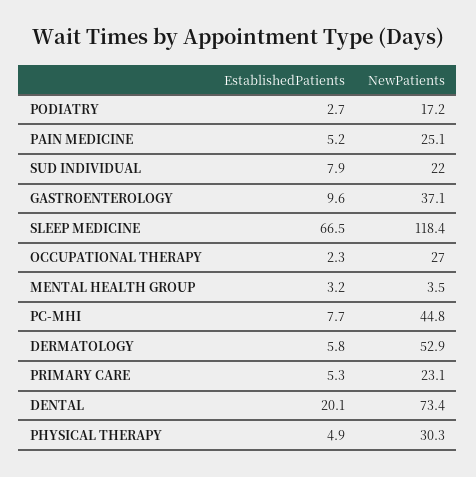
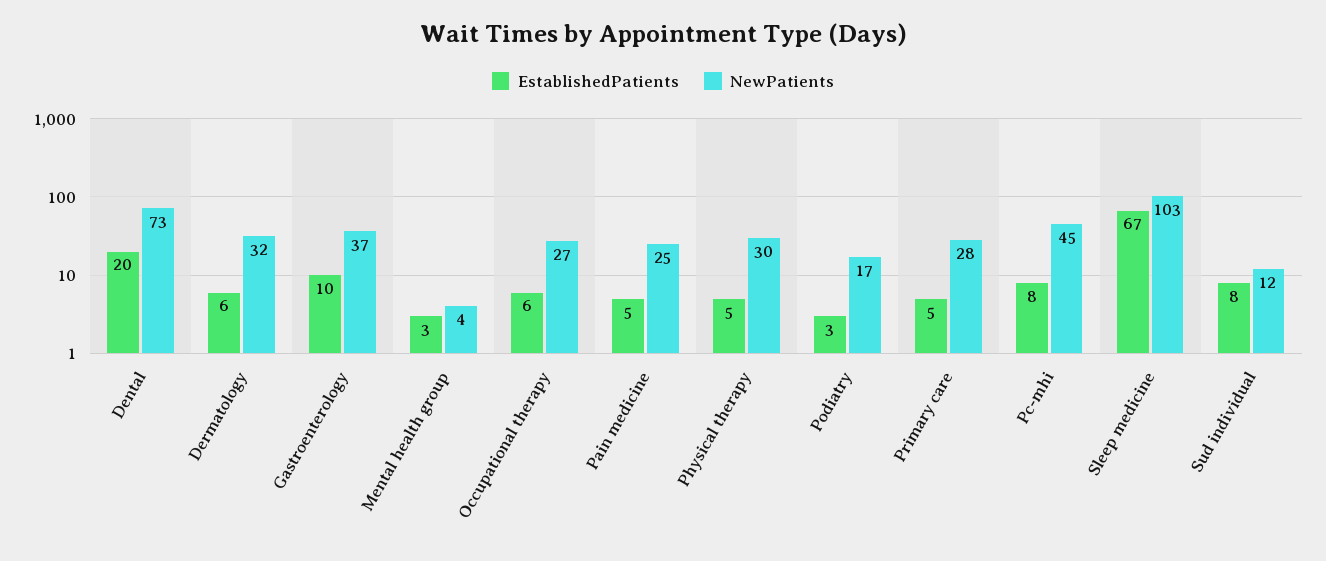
NewPatients, SUD INDIVIDUAL: 22 -> 12
NewPatients, SLEEP MEDICINE: 118.4 -> 103
EstablishedPatients, OCCUPATIONAL THERAPY: 2.3 -> 6
NewPatients, DERMATOLOGY: 52.9 -> 32
NewPatients, PRIMARY CARE: 23.1 -> 28

